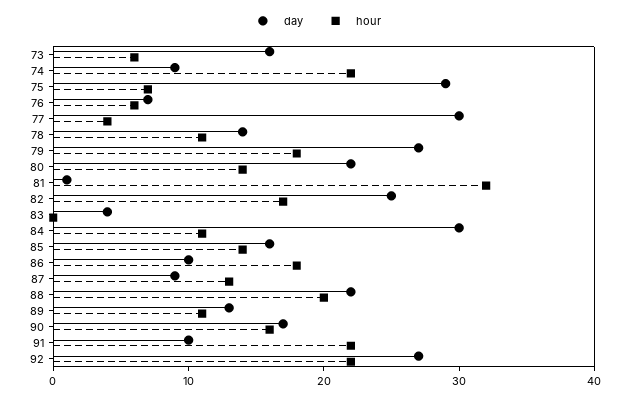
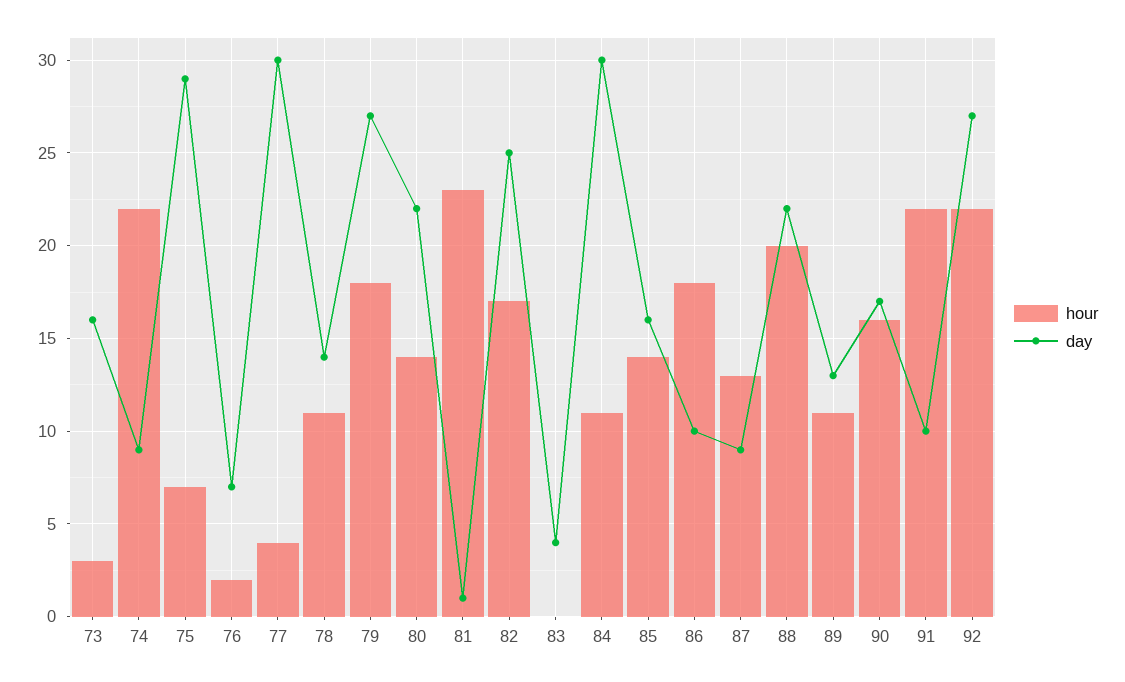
hour, 73: 6 -> 3
hour, 76: 6 -> 2
hour, 81: 32 -> 23

